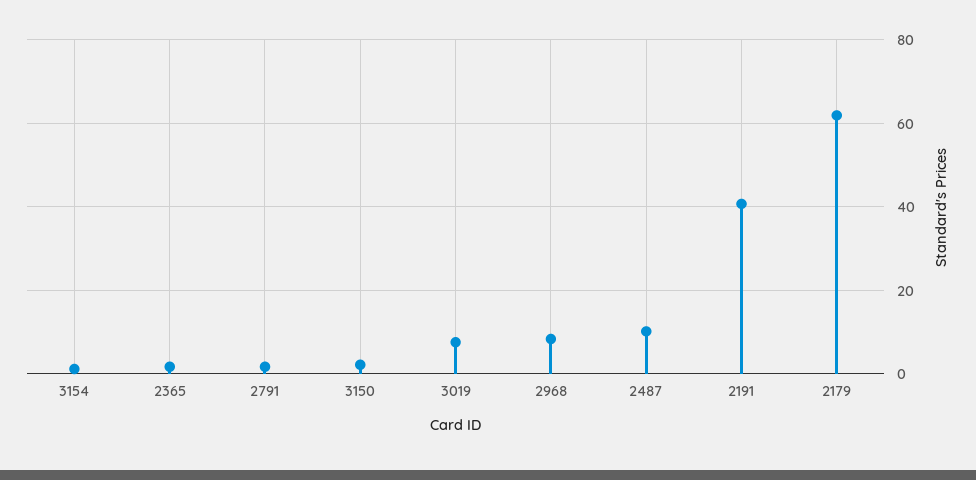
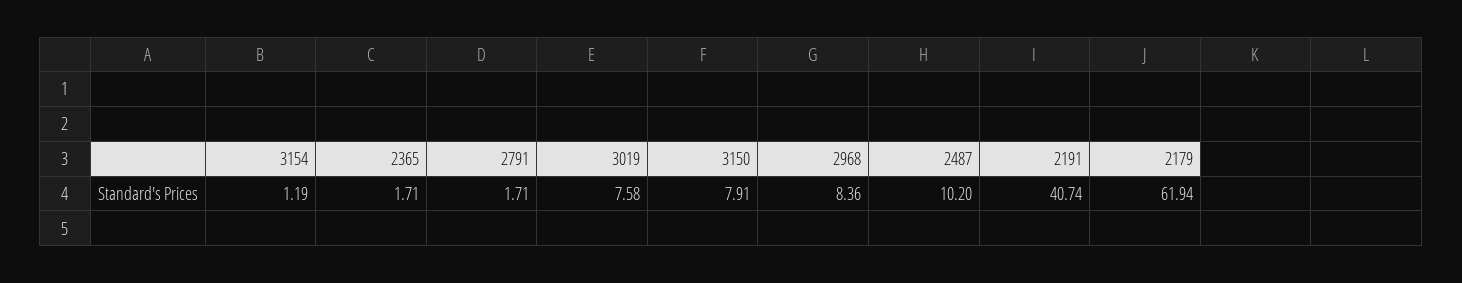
3150: 2 -> 7.91

